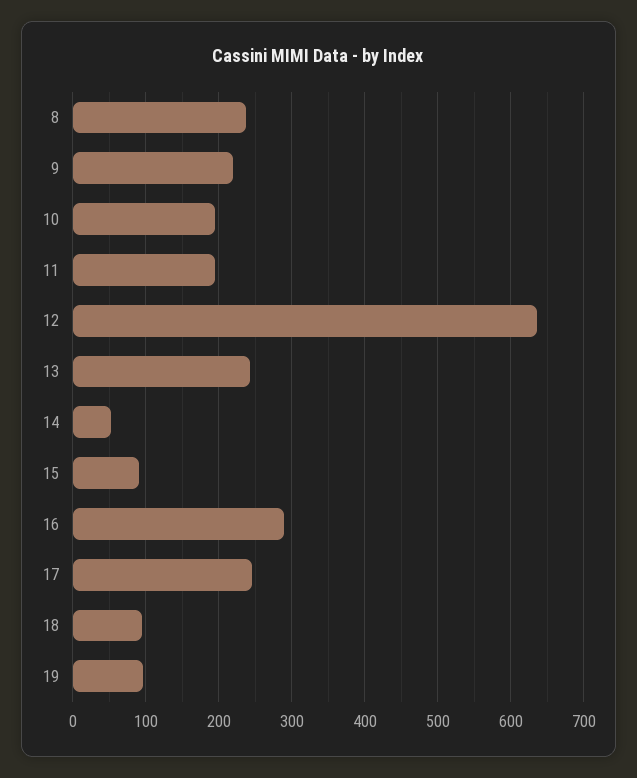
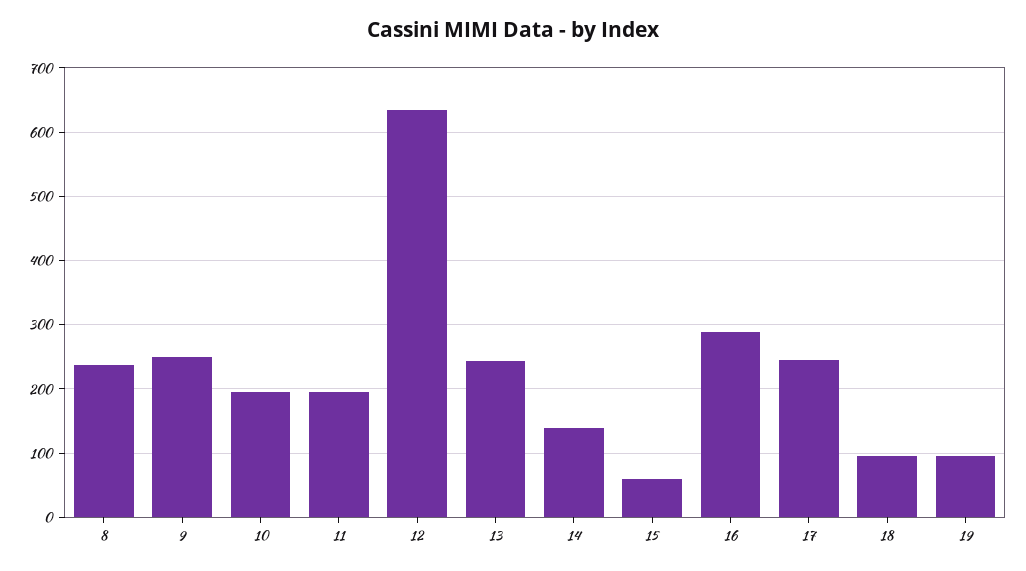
9: 220 -> 250
14: 50 -> 140
15: 90 -> 60

